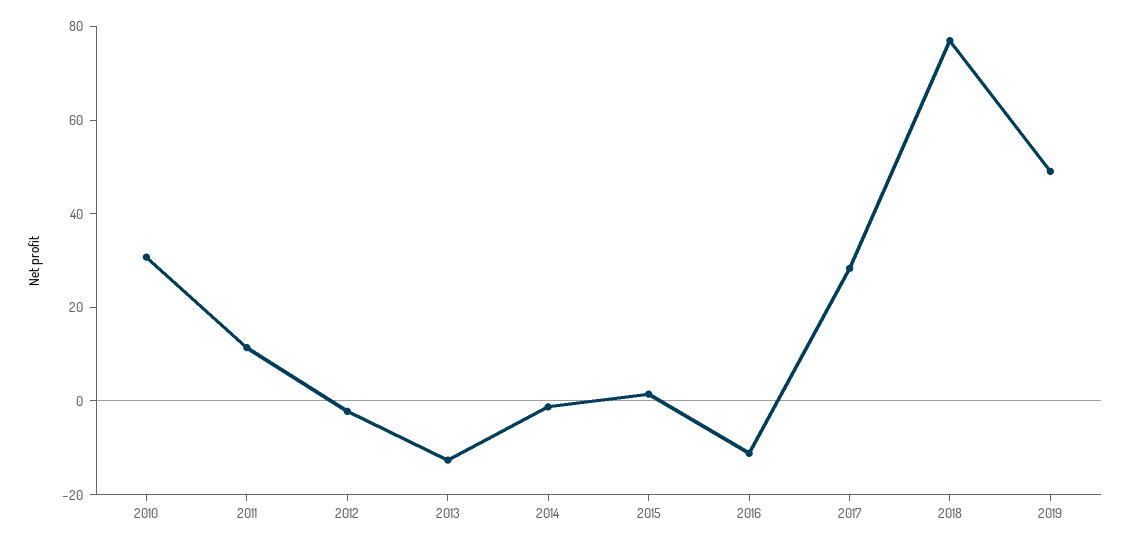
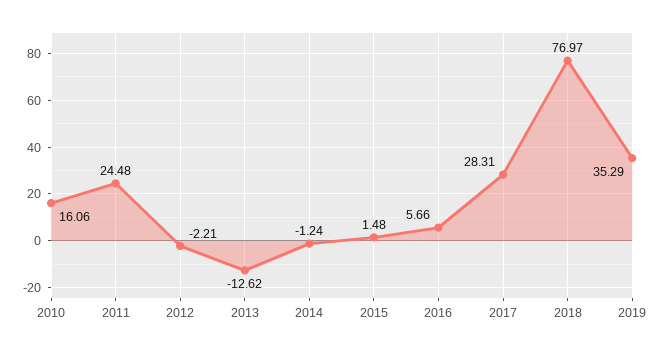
2010: 30 -> 16.06
2011: 10 -> 24.48
2016: -10 -> 5.66
2019: 50 -> 35.29

